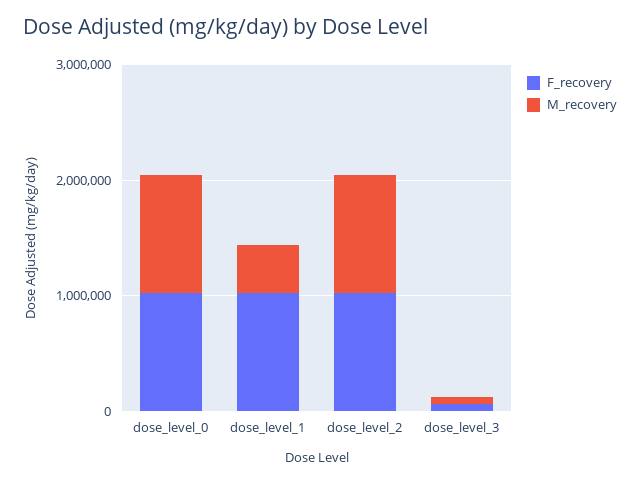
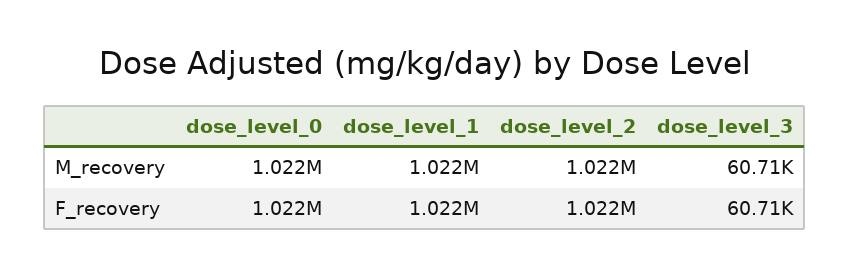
M_recovery, dose_level_1: 400000 -> 1022000

